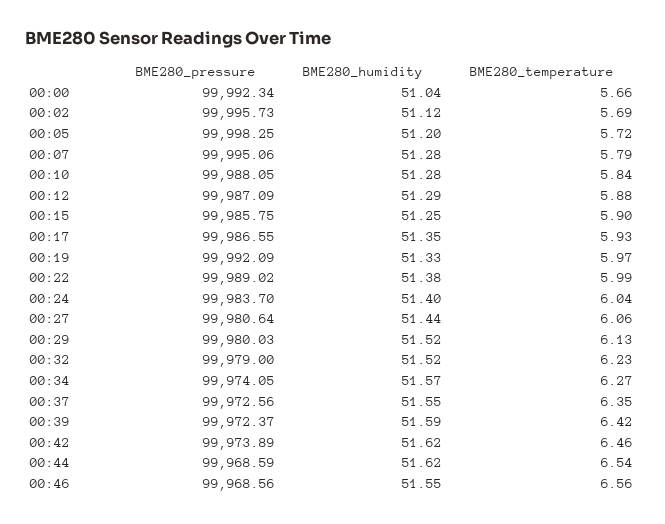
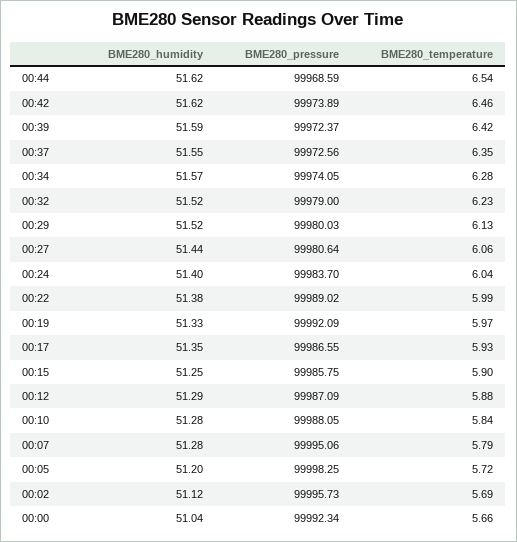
BME280_temperature, 00:34: 6.27 -> 6.28
BME280_pressure, 00:46: 99968.56 -> none
BME280_humidity, 00:46: 51.55 -> none
BME280_temperature, 00:46: 6.56 -> none

